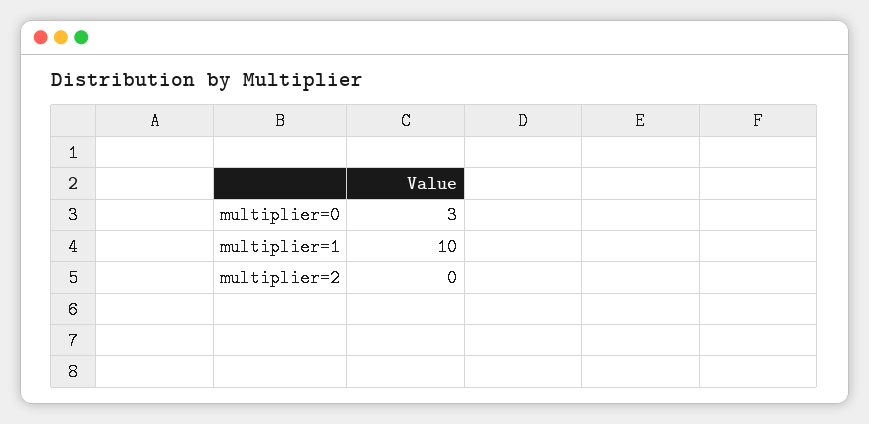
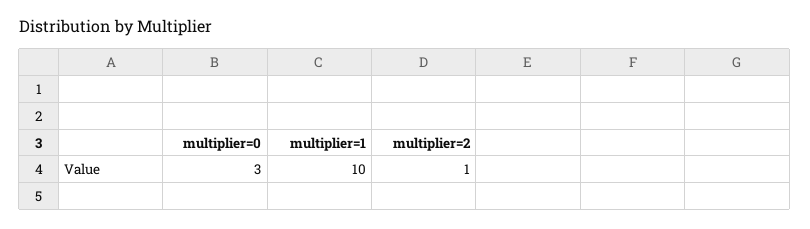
multiplier=2: 0 -> 1

